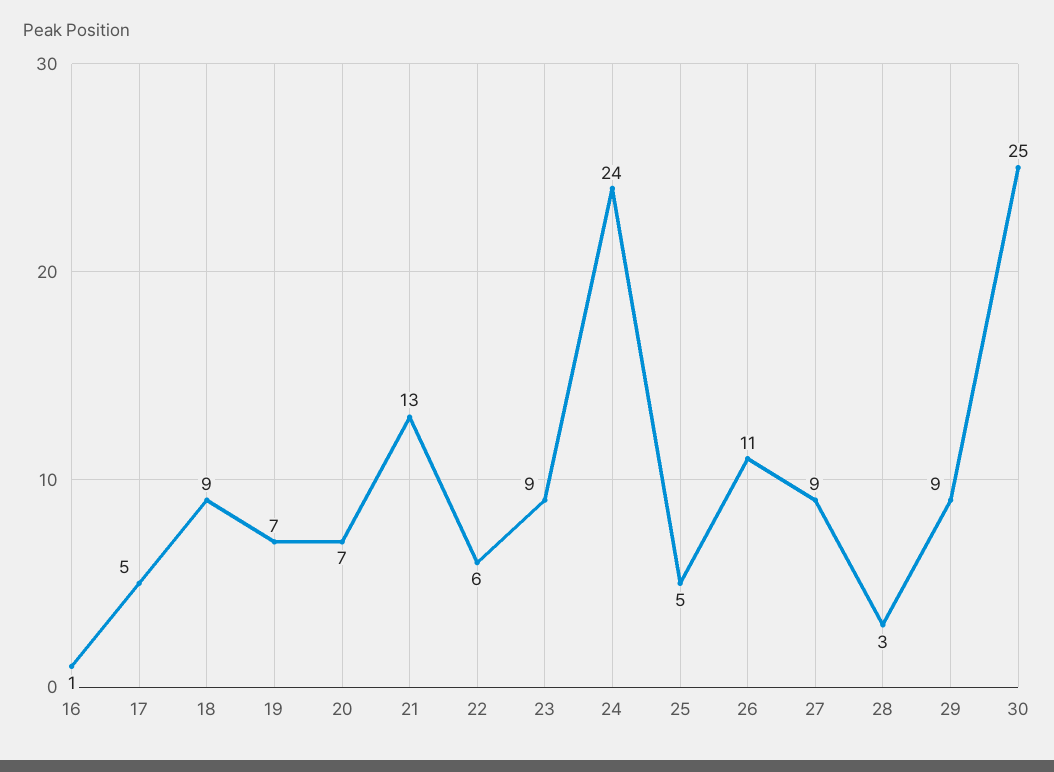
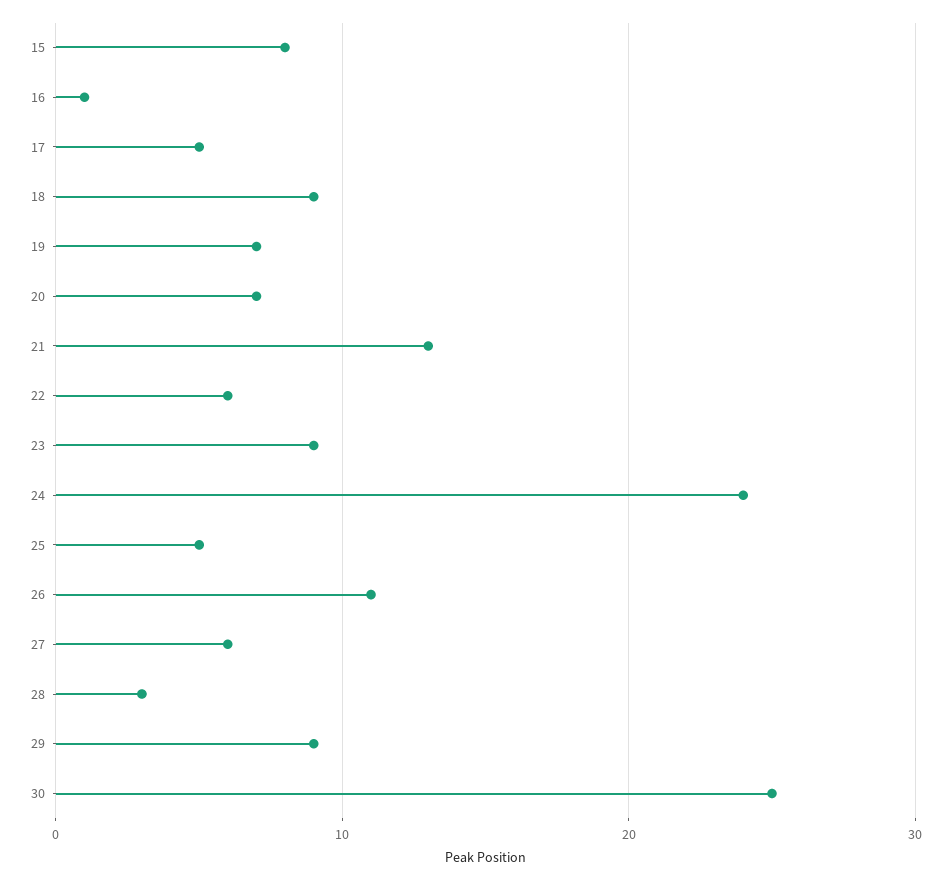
27: 9 -> 6
15: none -> 8

